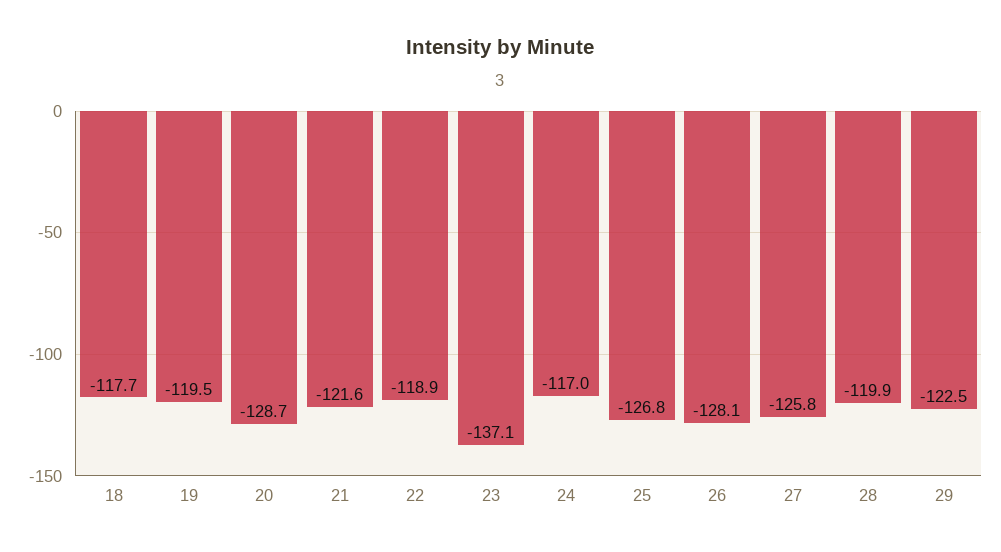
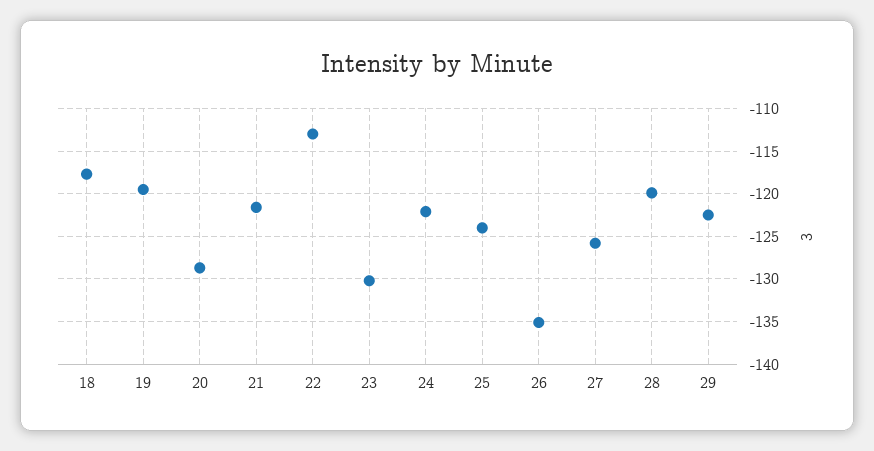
22: -118.9 -> -113
23: -137.1 -> -130
24: -117 -> -122
25: -126.8 -> -124
26: -128.1 -> -135

